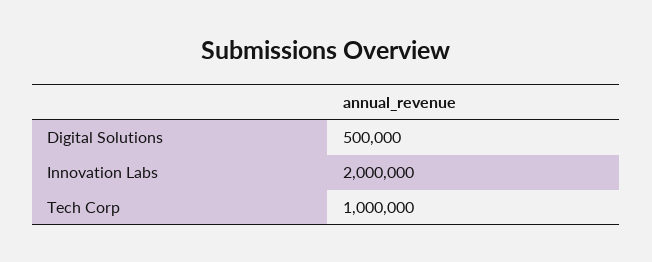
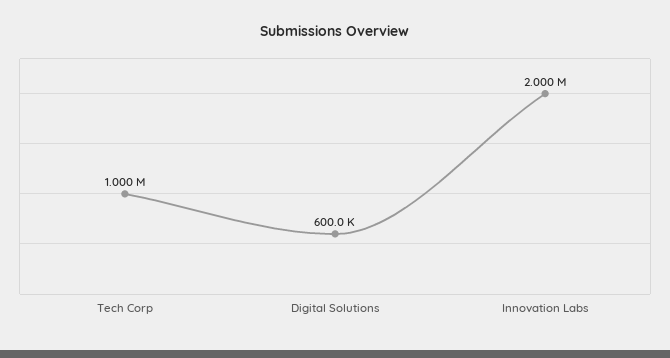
Digital Solutions: 500000 -> 600000

